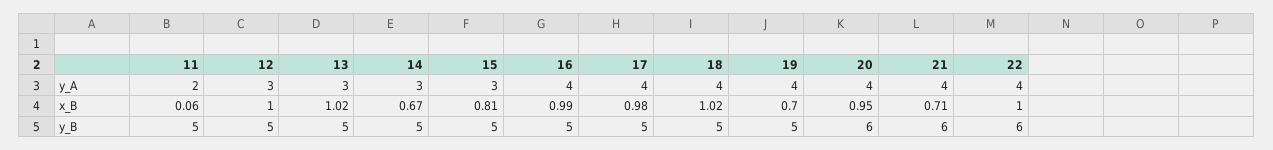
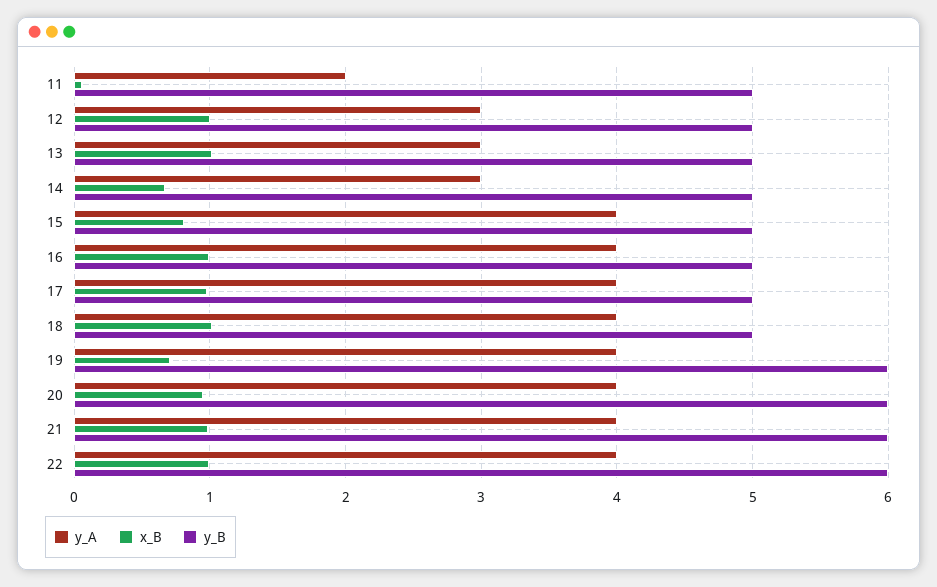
y_A, 15: 3 -> 4
x_B, 21: 0.71 -> 1
y_B, 19: 5 -> 6

